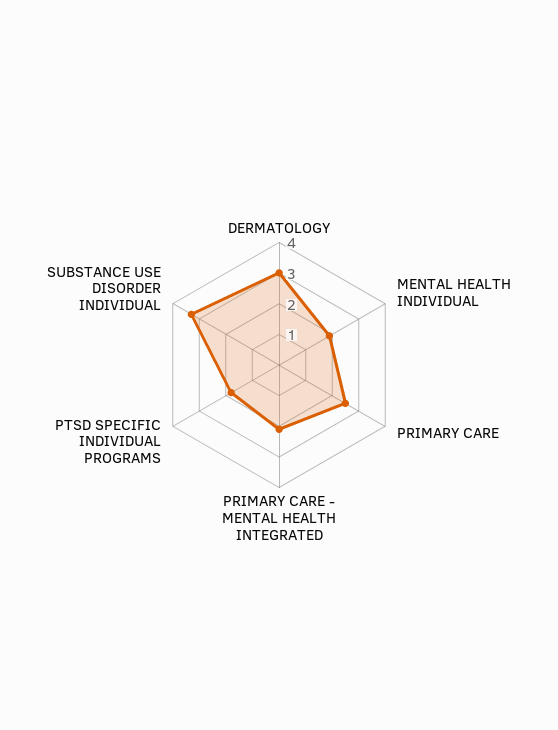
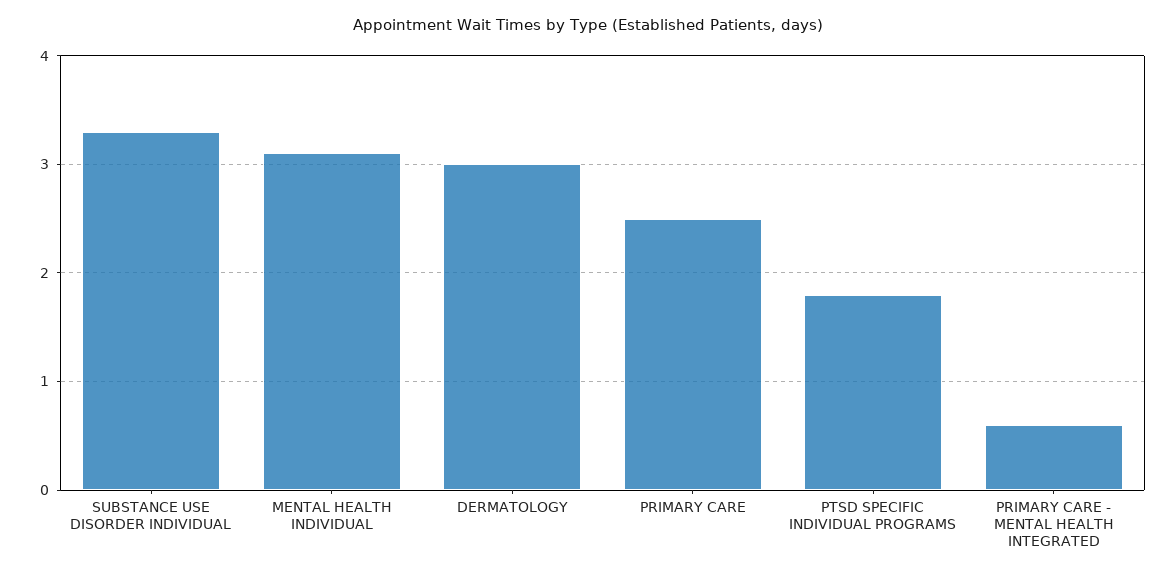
MENTAL HEALTH INDIVIDUAL: 2 -> 3.1
PRIMARY CARE - MENTAL HEALTH INTEGRATED: 2 -> 0.6

